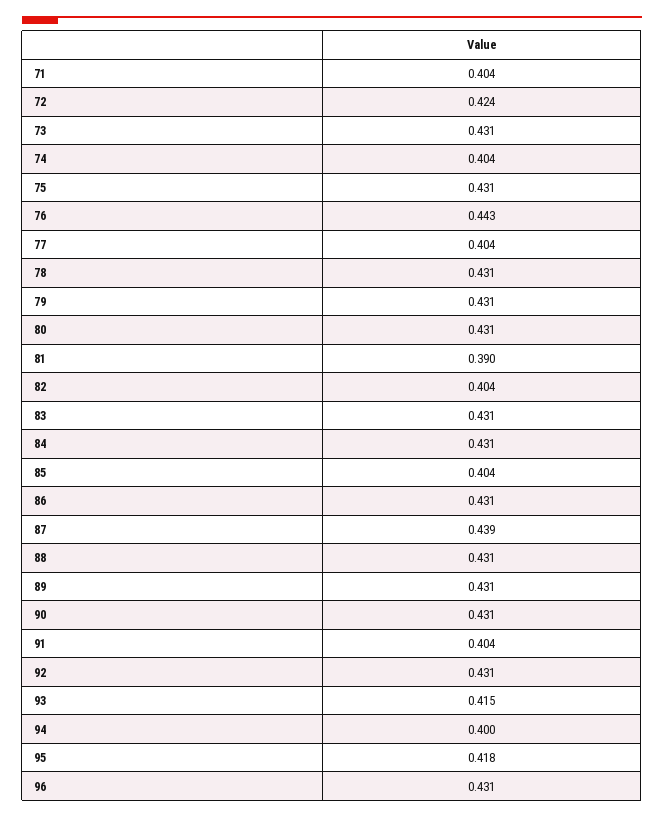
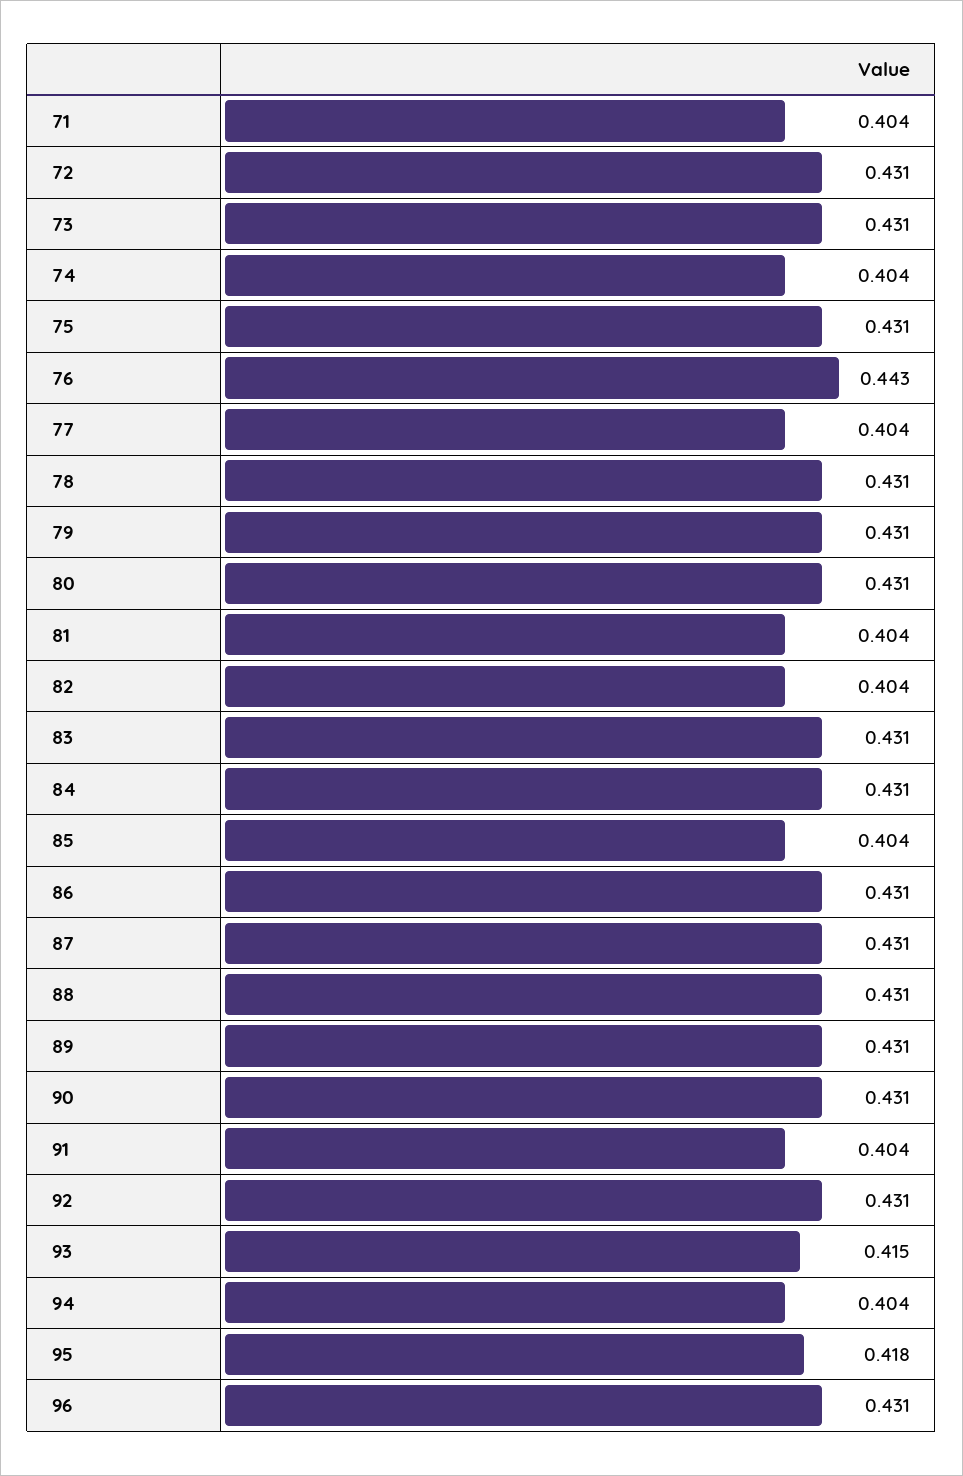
72: 0.424 -> 0.431
81: 0.39 -> 0.404
87: 0.439 -> 0.431
94: 0.4 -> 0.404

